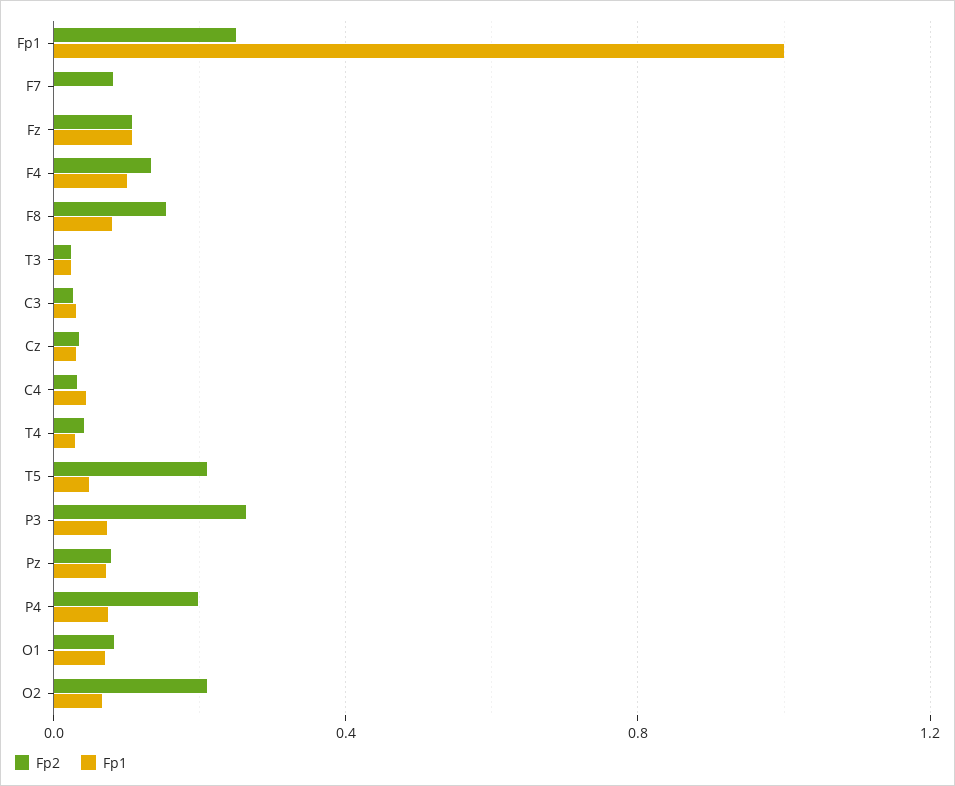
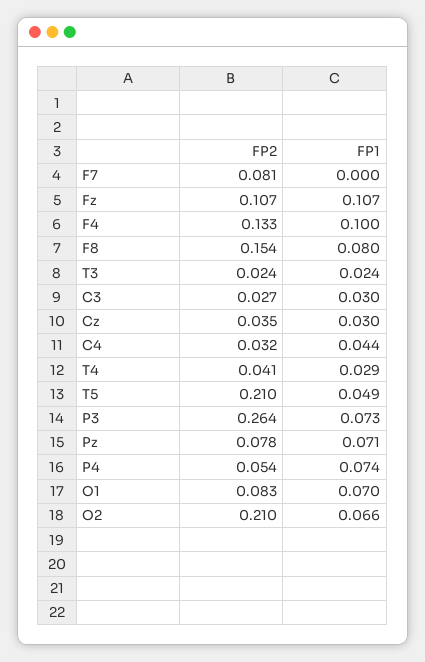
Fp2, Fp1: 0.25 -> none
Fp1, Fp1: 1 -> none
Fp2, P4: 0.2 -> 0.054

